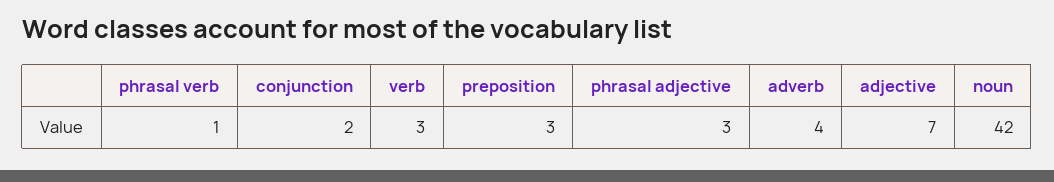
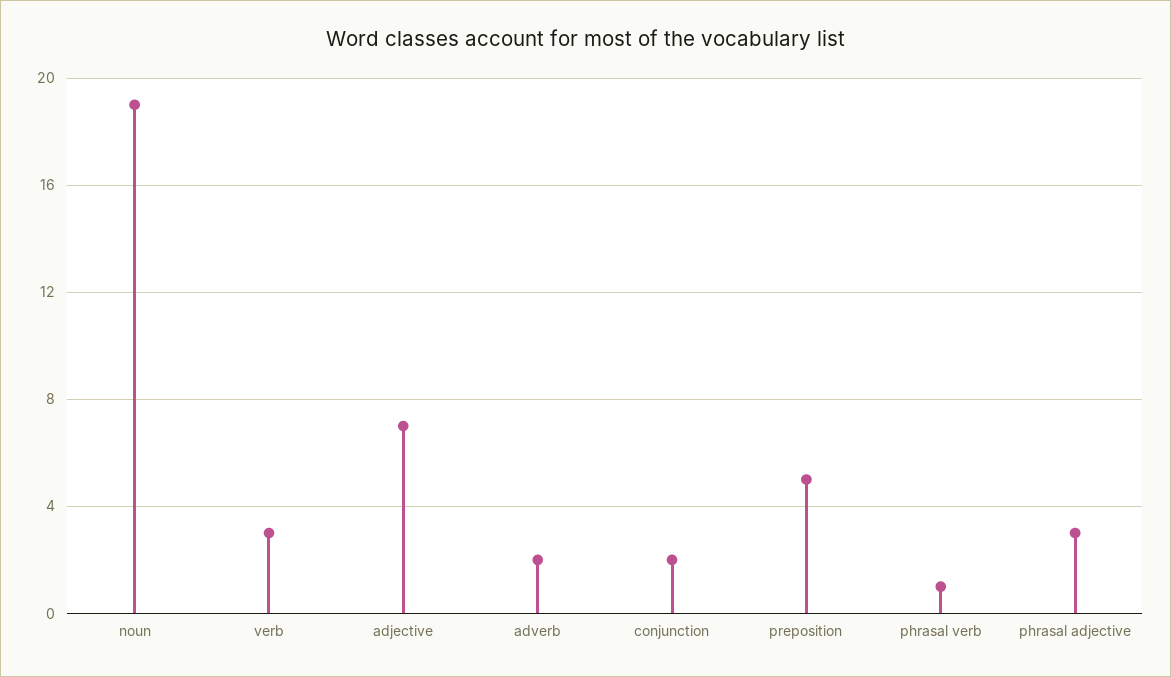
preposition: 3 -> 5
adverb: 4 -> 2
noun: 42 -> 19

